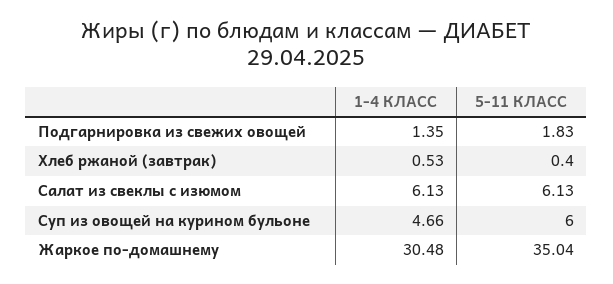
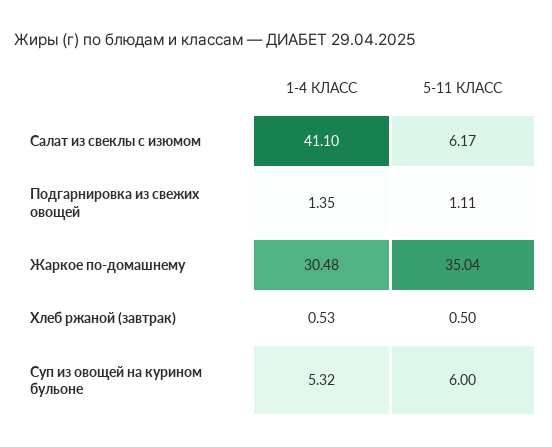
5-11 КЛАСС, Подгарнировка из свежих овощей: 1.83 -> 1.11
5-11 КЛАСС, Хлеб ржаной (завтрак): 0.4 -> 0.5
1-4 КЛАСС, Салат из свеклы с изюмом: 6.13 -> 41.1
5-11 КЛАСС, Салат из свеклы с изюмом: 6.13 -> 6.17
1-4 КЛАСС, Суп из овощей на курином бульоне: 4.66 -> 5.32

